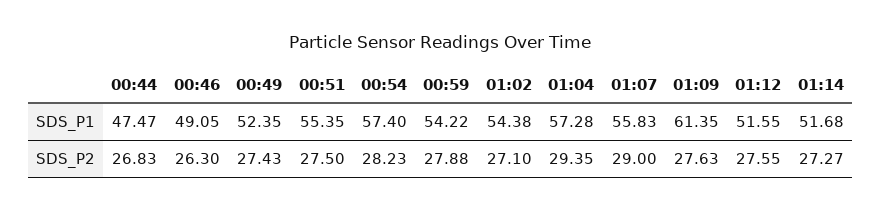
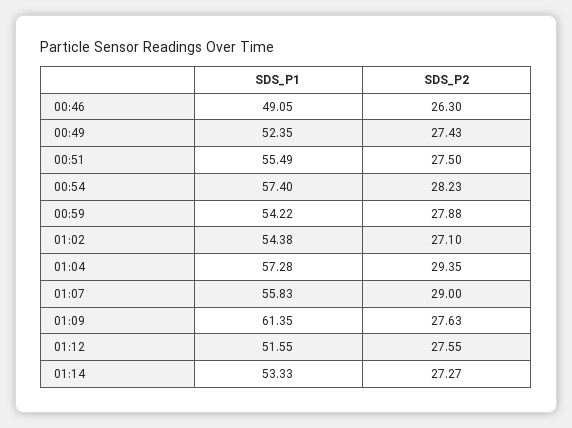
00:44, SDS_P1: 47.47 -> none
00:51, SDS_P1: 55.35 -> 55.49
01:14, SDS_P1: 51.68 -> 53.33
00:44, SDS_P2: 26.83 -> none

